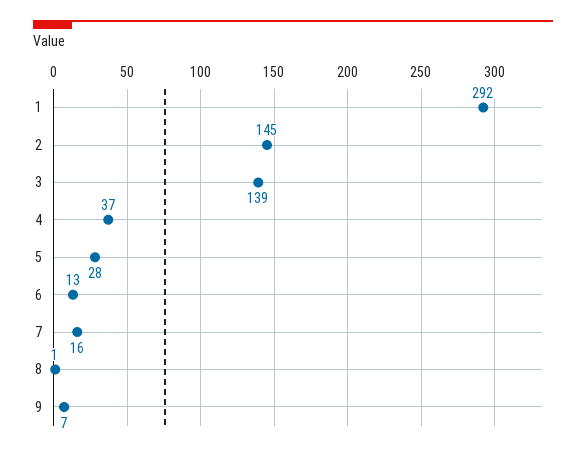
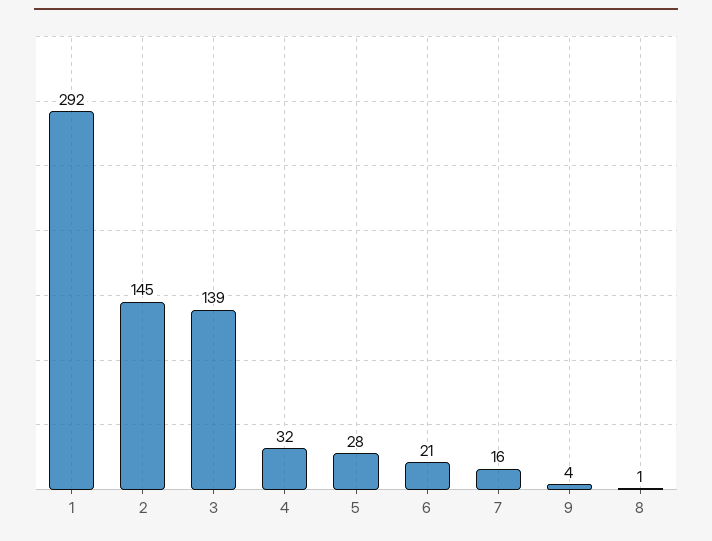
4: 37 -> 32
6: 13 -> 21
9: 7 -> 4

